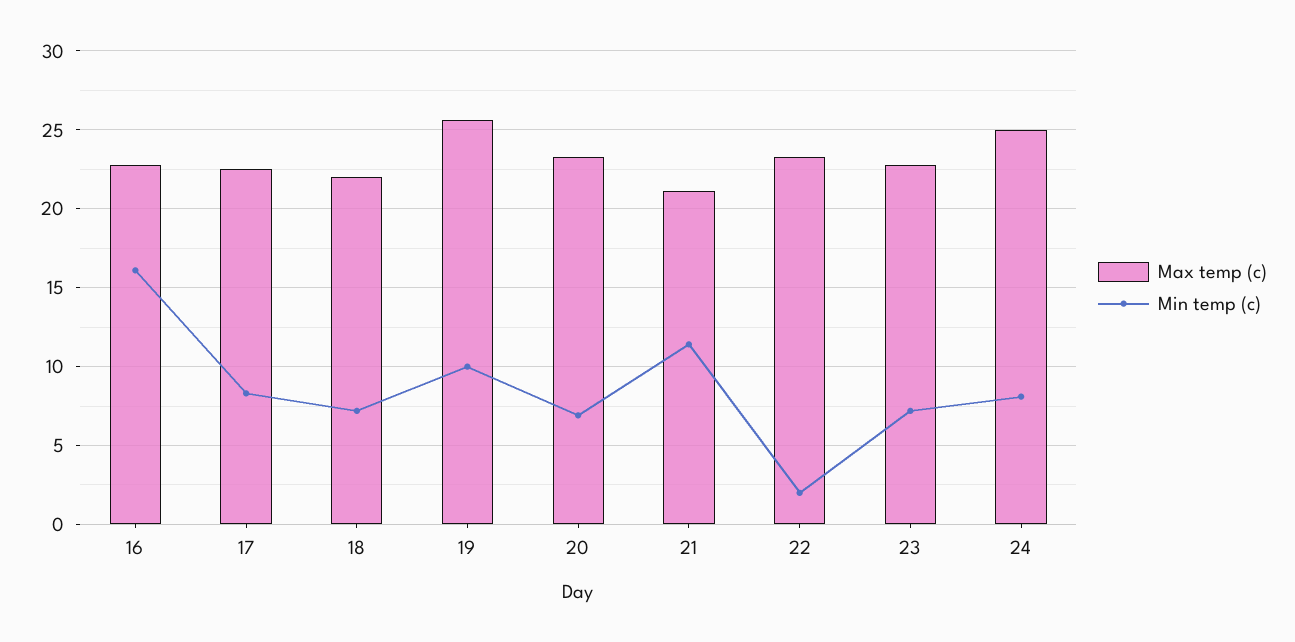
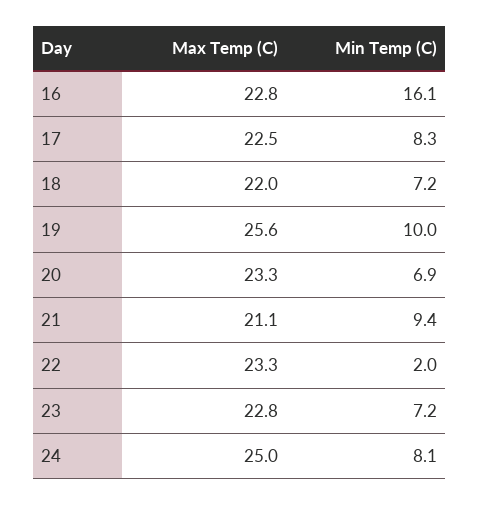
Min temp (c), 21: 11.5 -> 9.4

